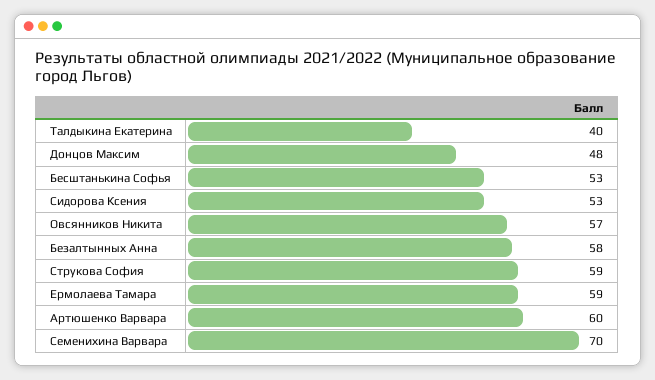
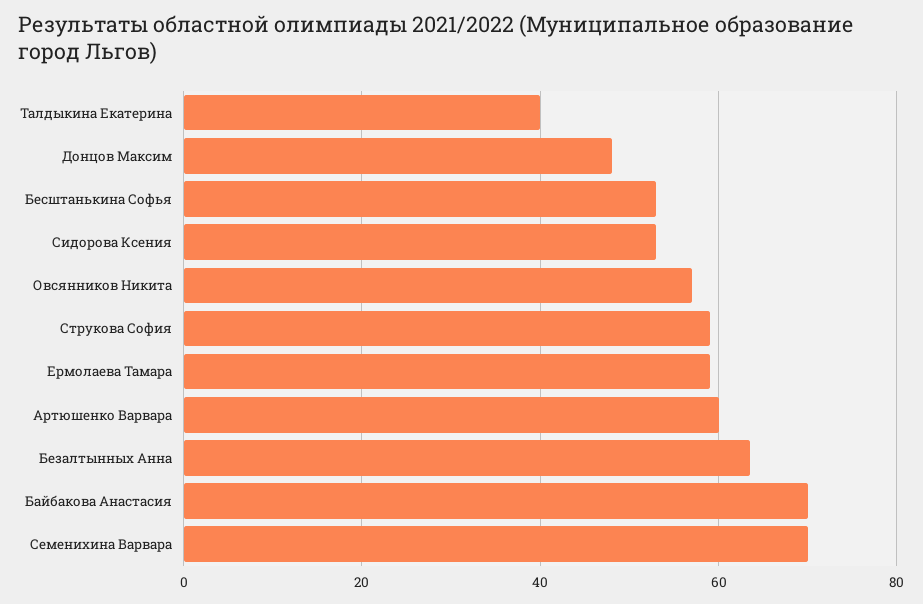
Безалтынных Анна: 58 -> 64
Байбакова Анастасия: none -> 70

